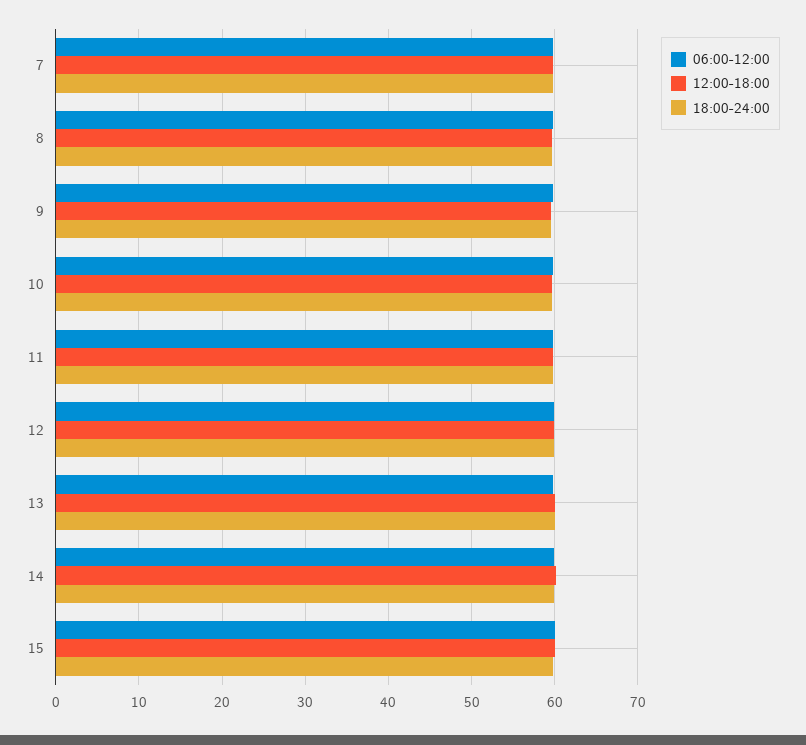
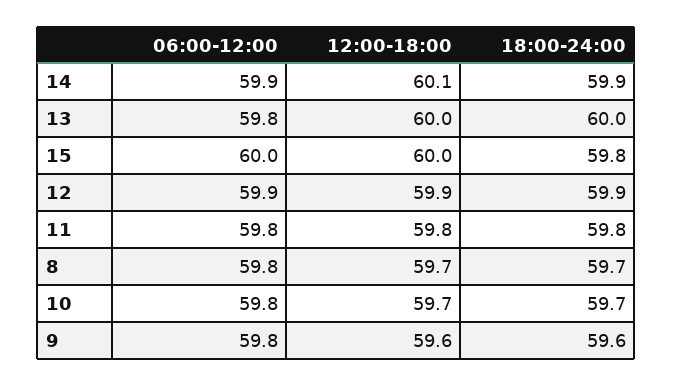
06:00-12:00, 7: 60 -> none
12:00-18:00, 7: 60 -> none
18:00-24:00, 7: 60 -> none

